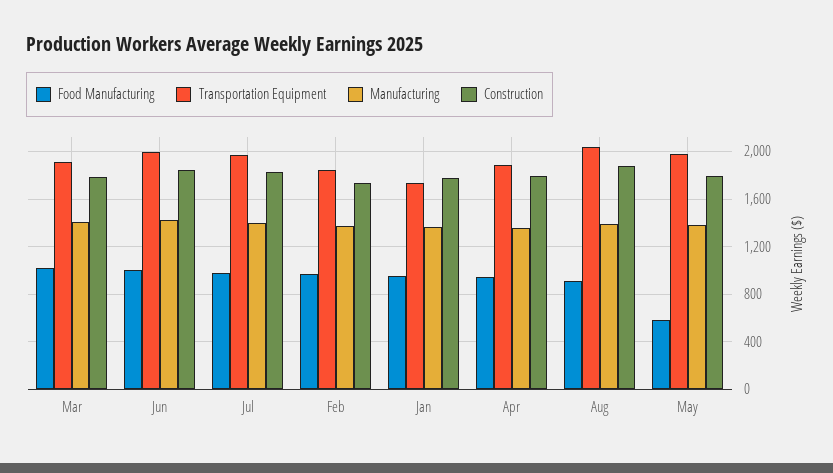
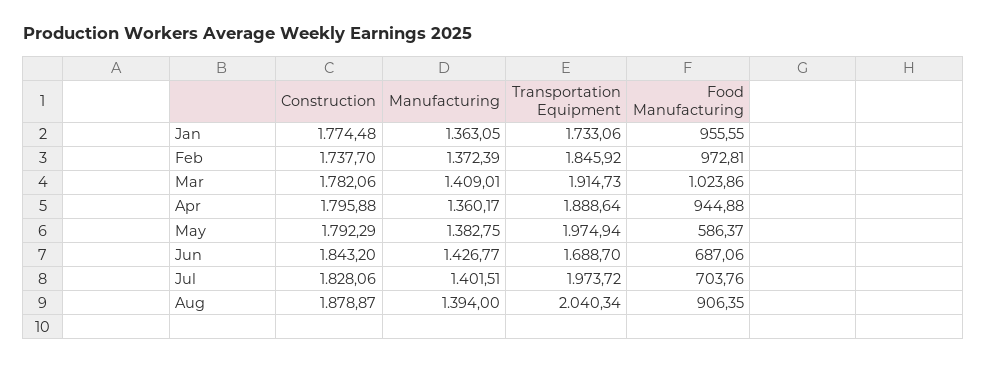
Food Manufacturing, Jun: 1000 -> 687.06
Transportation Equipment, Jun: 2000 -> 1688.7
Food Manufacturing, Jul: 1000 -> 703.76

